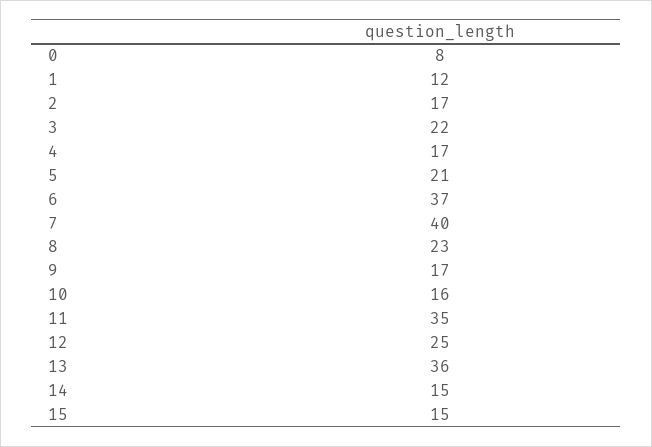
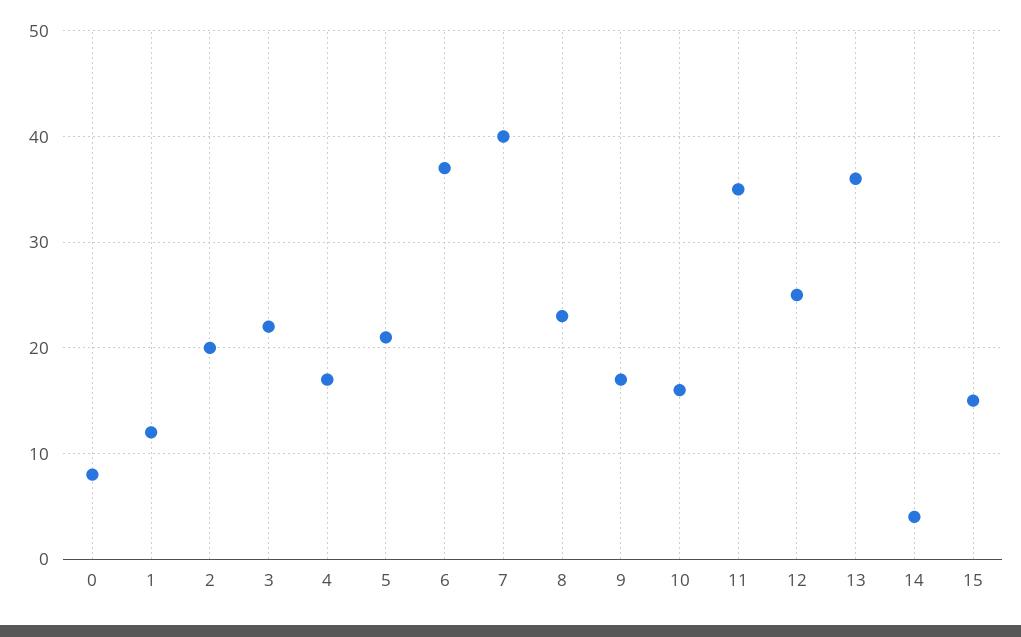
2: 17 -> 20
14: 15 -> 4

